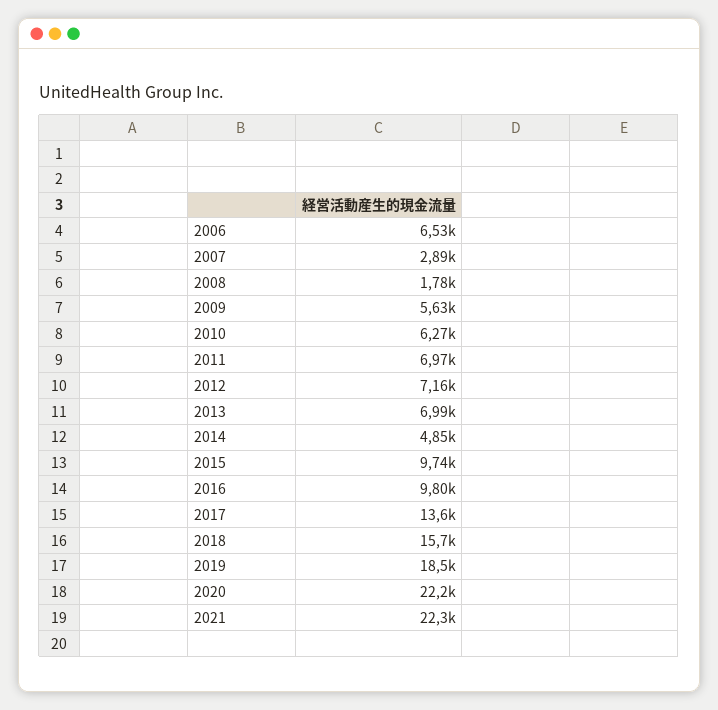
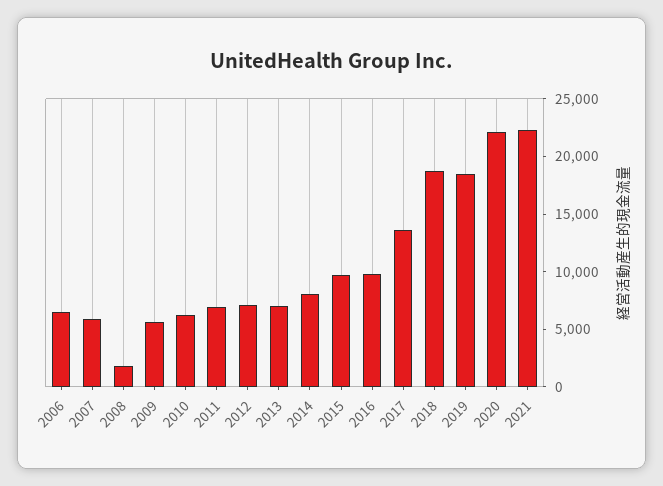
2007: 2890 -> 6000
2014: 4850 -> 8000
2018: 15700 -> 19000

